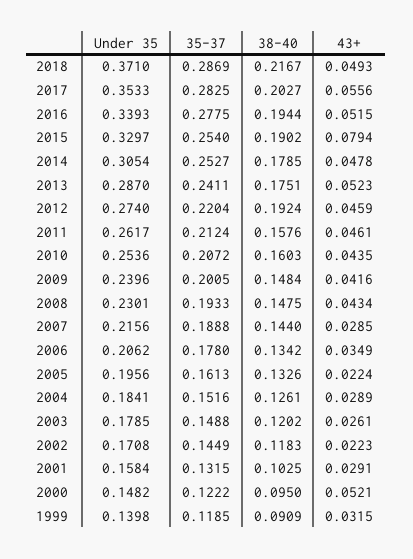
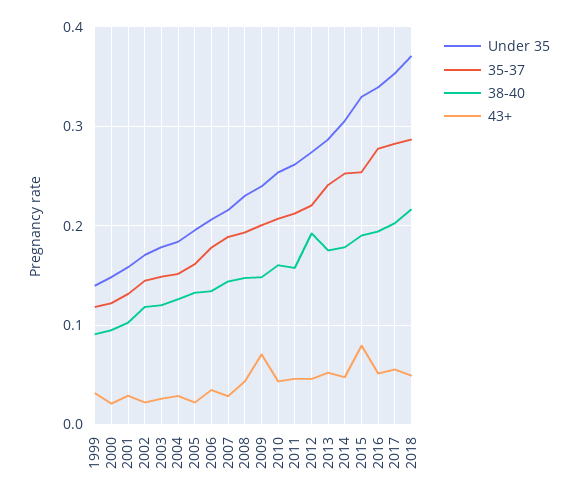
43+, 2009: 0.0416 -> 0.07
43+, 2000: 0.0521 -> 0.02

